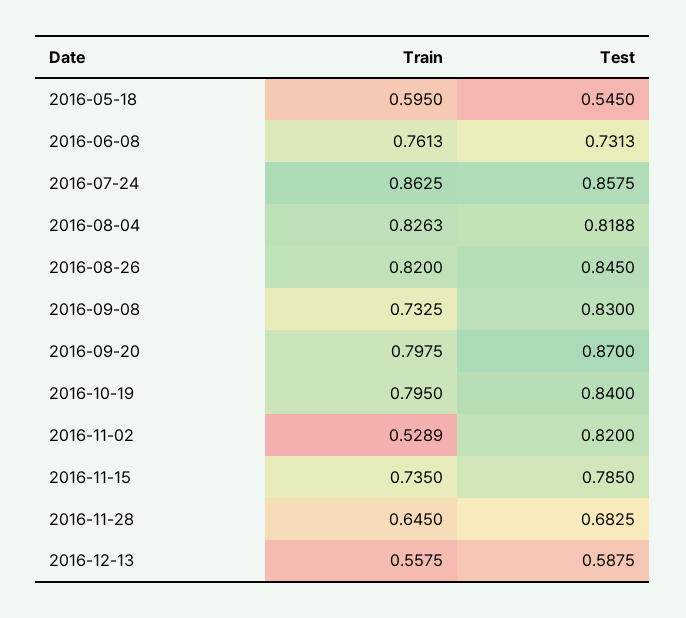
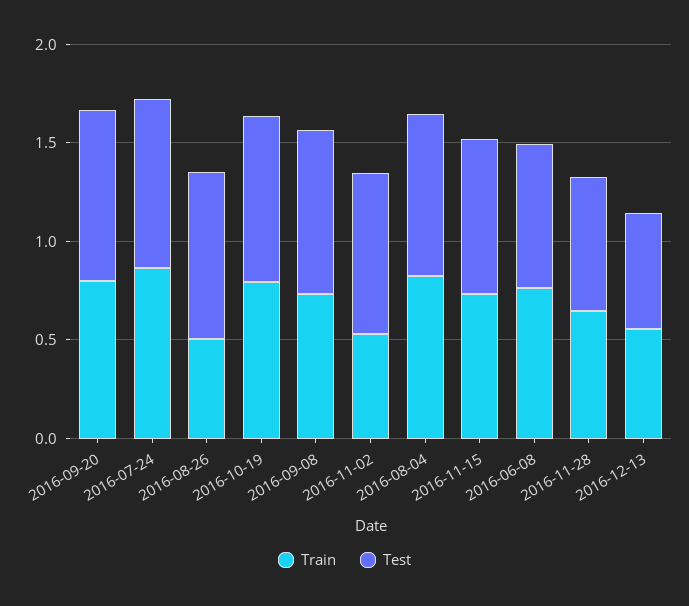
Train, 2016-05-18: 0.595 -> none
Test, 2016-05-18: 0.545 -> none
Train, 2016-08-26: 0.82 -> 0.5

